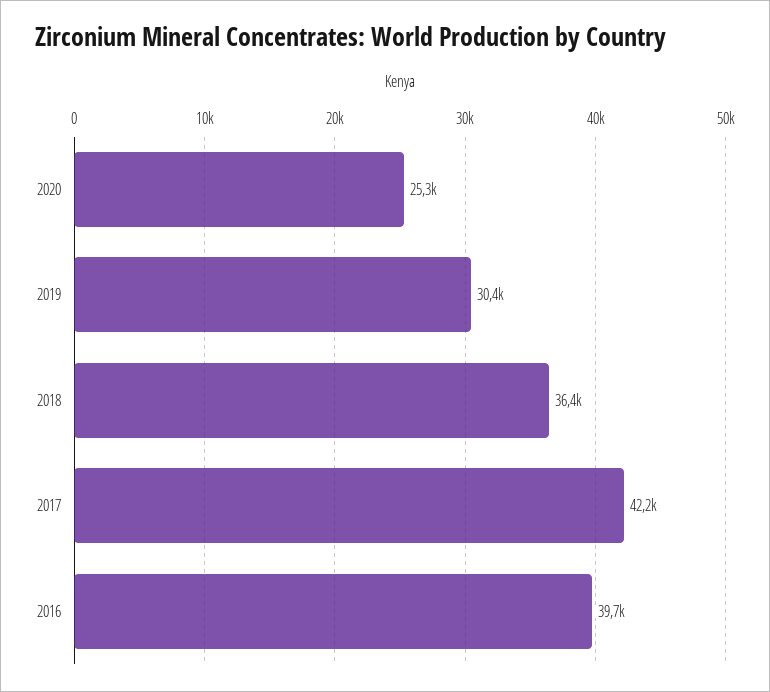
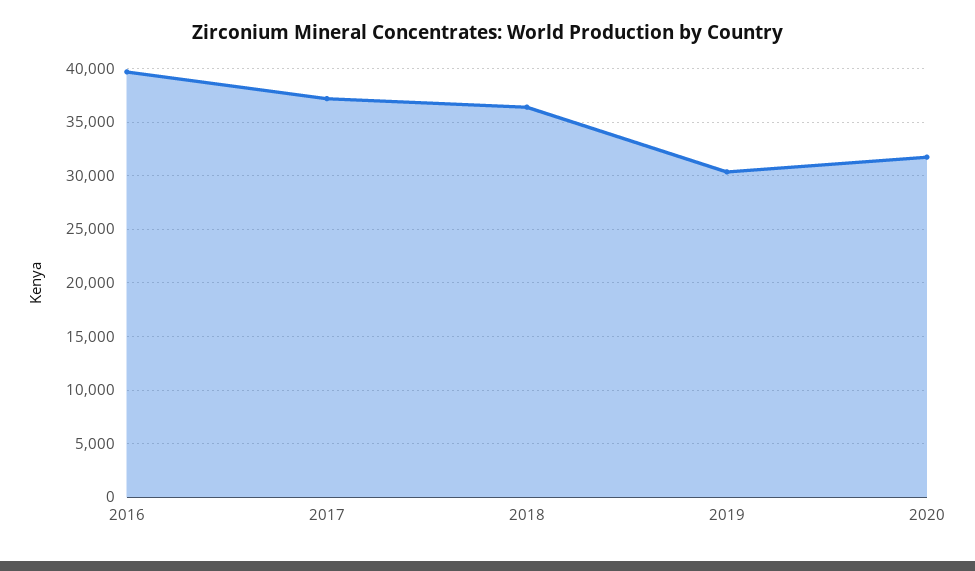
2020: 25300 -> 32000
2017: 42200 -> 37000

